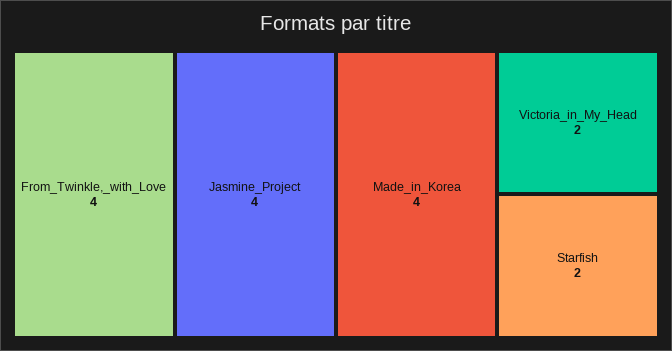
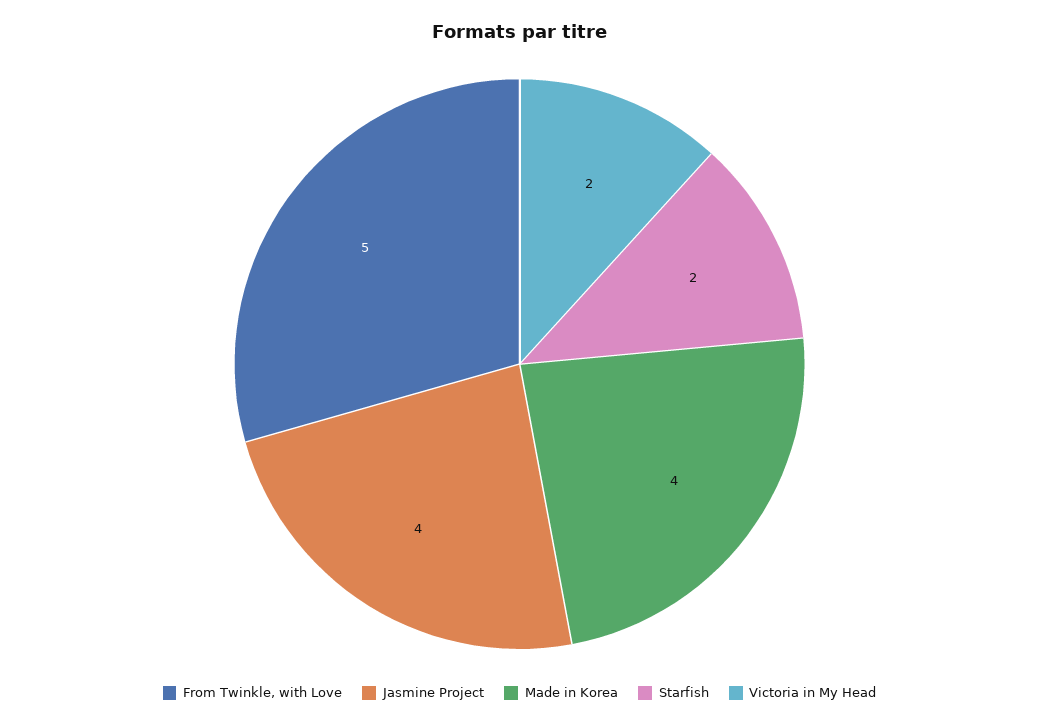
From_Twinkle,_with_Love: 4 -> 5

